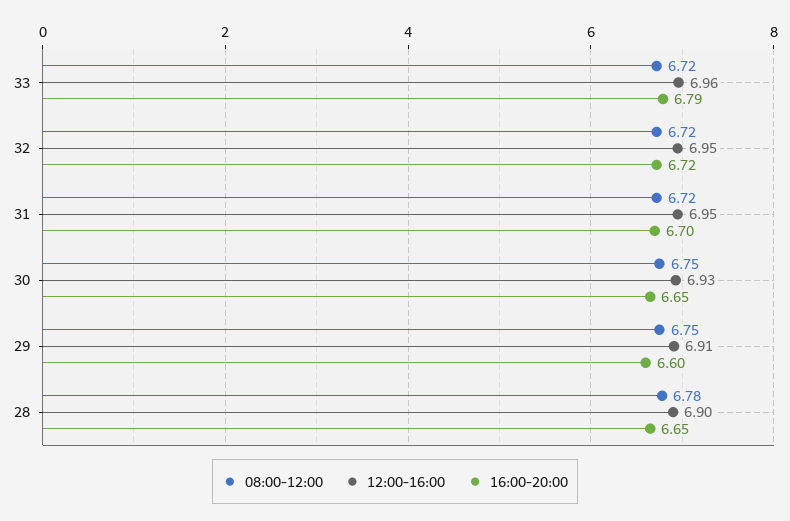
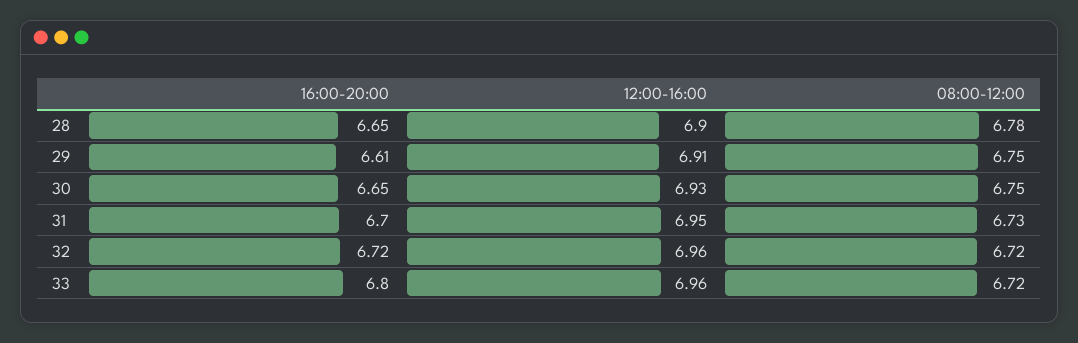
16:00-20:00, 33: 6.79 -> 6.8
12:00-16:00, 32: 6.95 -> 6.96
08:00-12:00, 31: 6.72 -> 6.73
16:00-20:00, 29: 6.6 -> 6.61

